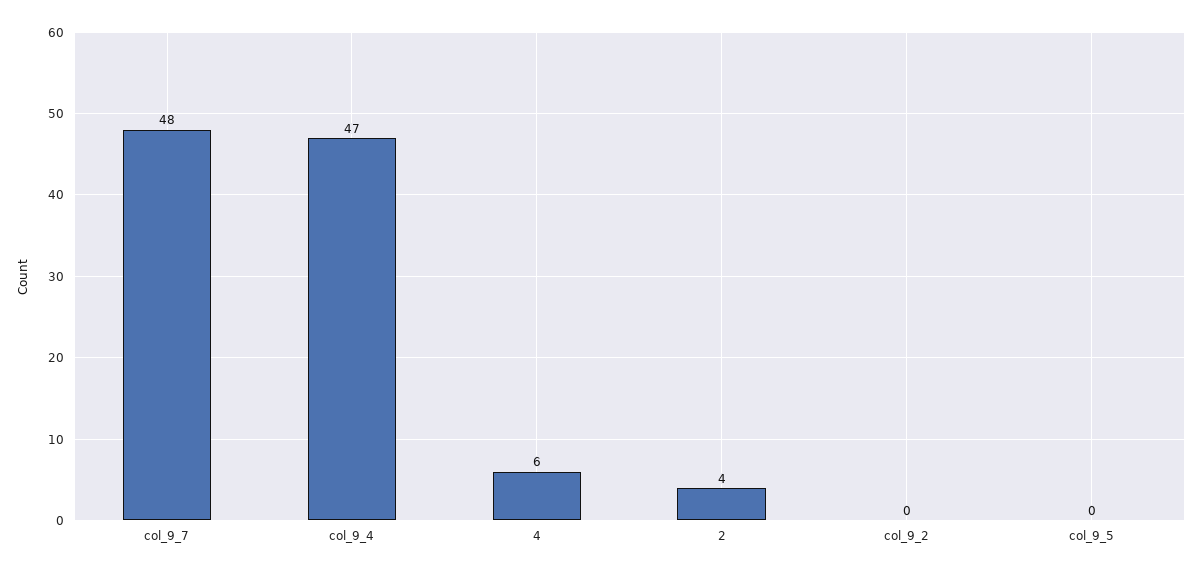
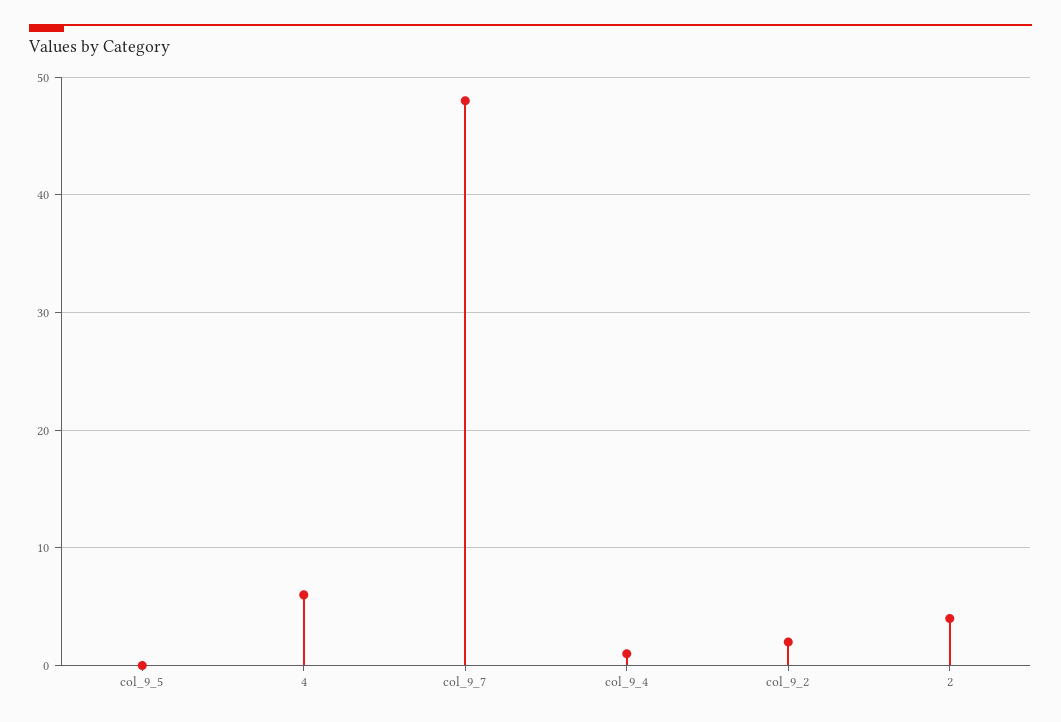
col_9_4: 47 -> 1
col_9_2: 0 -> 2

